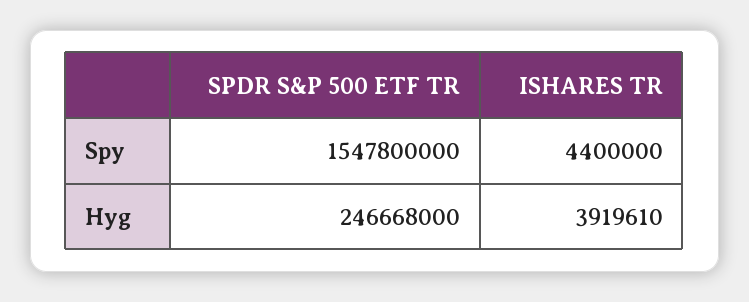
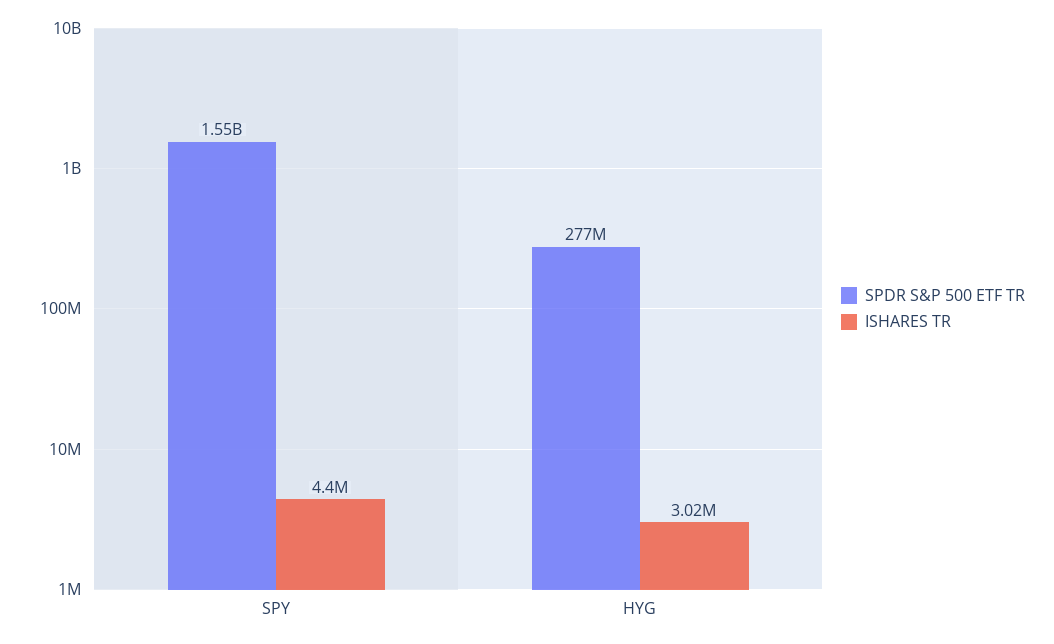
SPDR S&P 500 ETF TR, Hyg: 246668000 -> 277000000
ISHARES TR, Hyg: 3919610 -> 3020000

